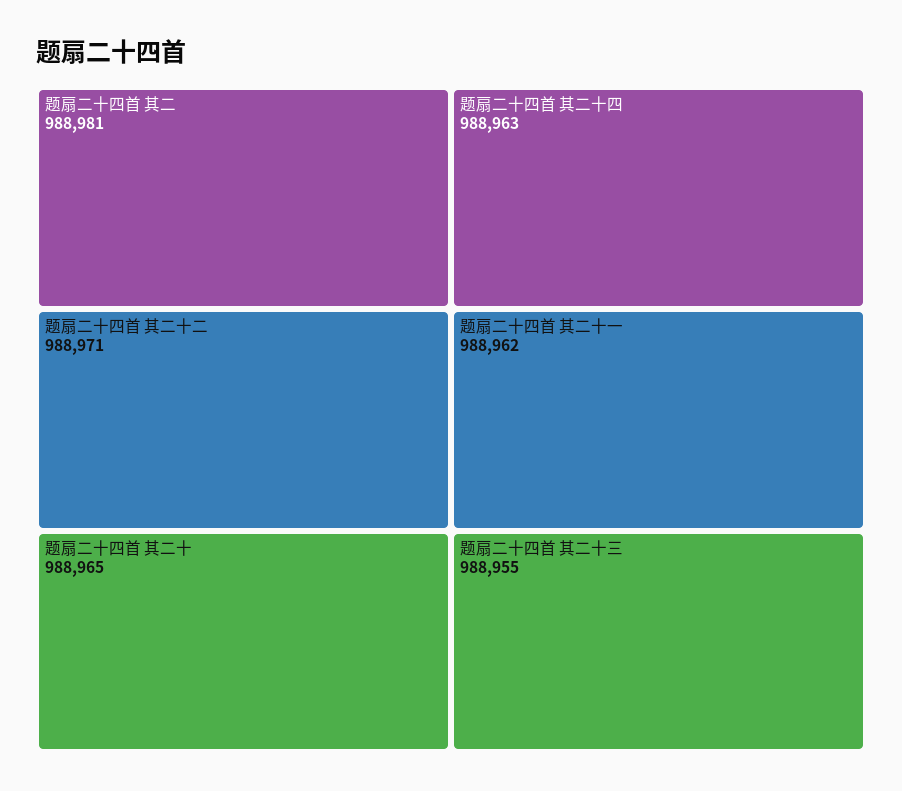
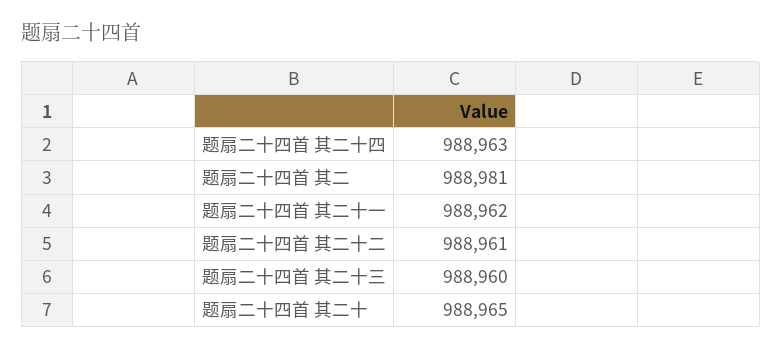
题扇二十四首 其二十二: 988971 -> 988961
题扇二十四首 其二十三: 988955 -> 988960

